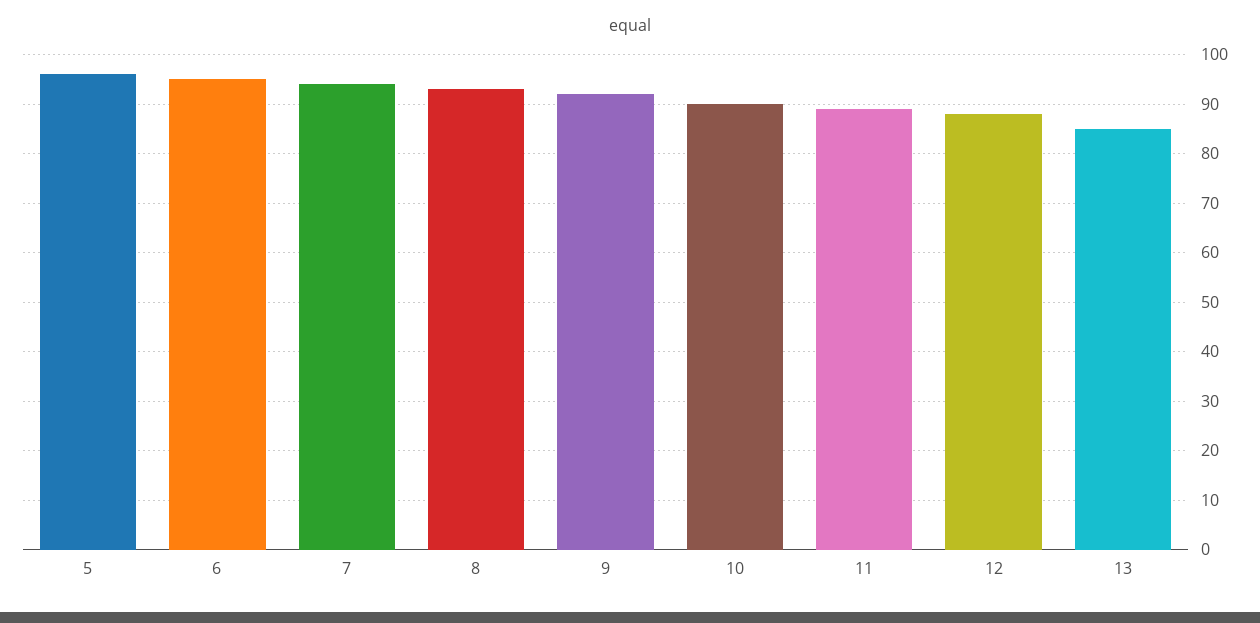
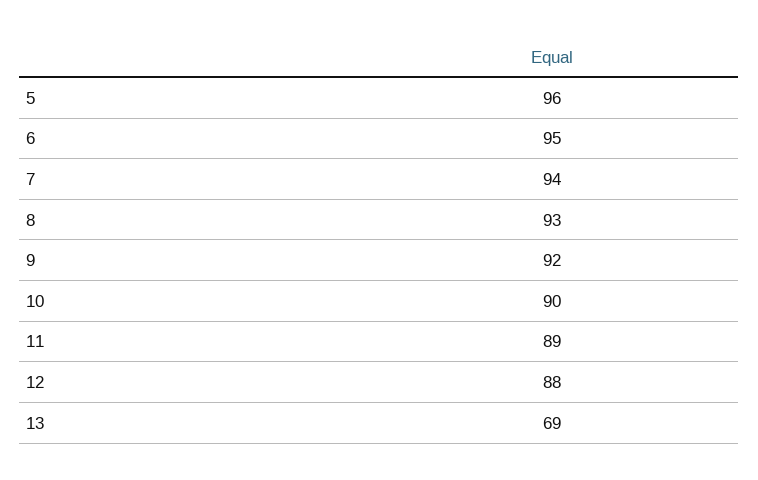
13: 85 -> 69

